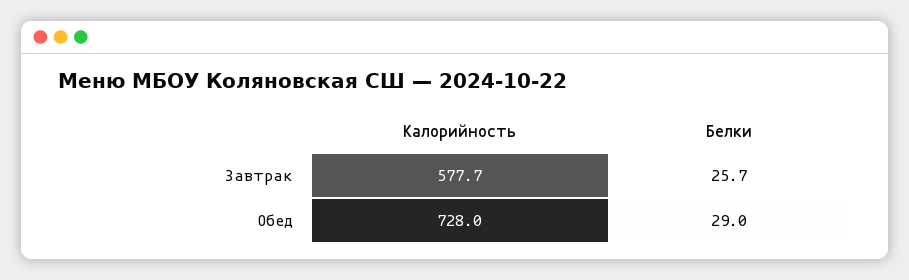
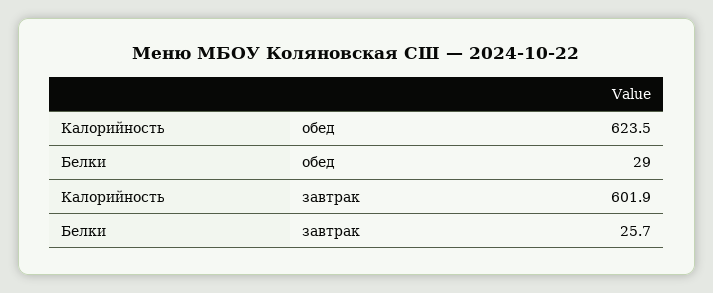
Калорийность, Завтрак: 577.7 -> 601.9
Калорийность, Обед: 728 -> 623.5

